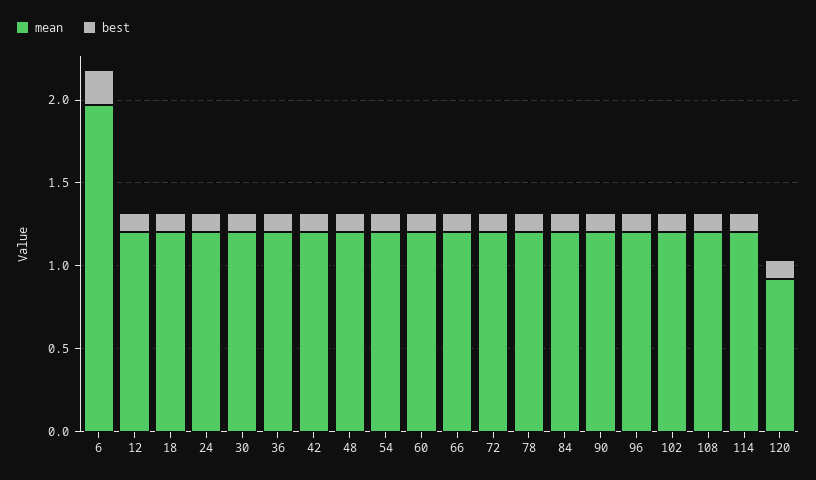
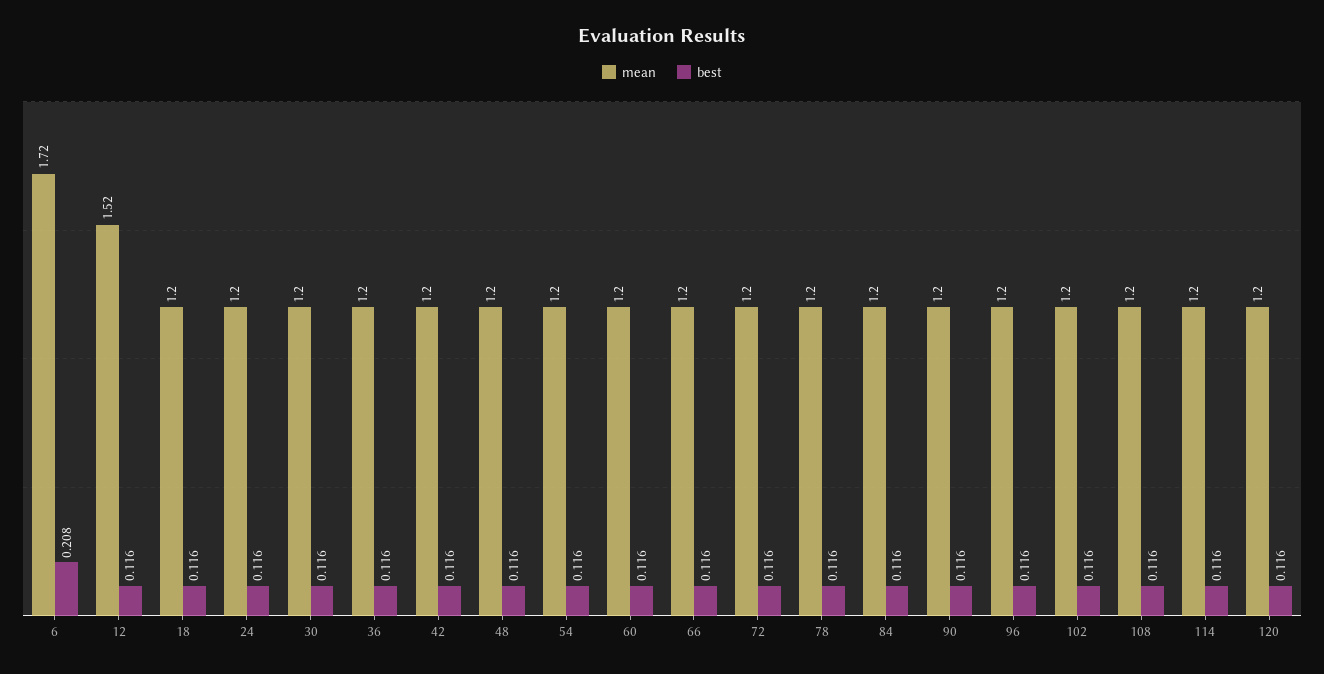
mean, 6: 2 -> 1.72
mean, 12: 1.2 -> 1.52
mean, 120: 0.9 -> 1.2

